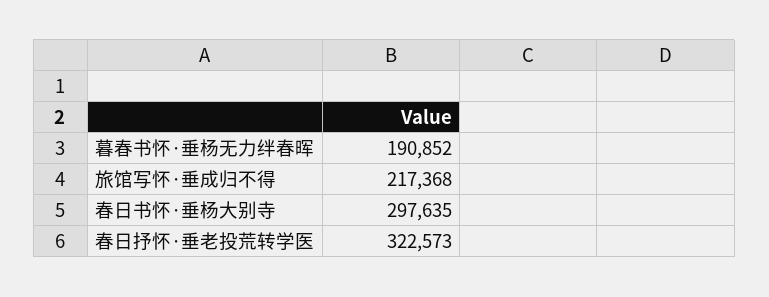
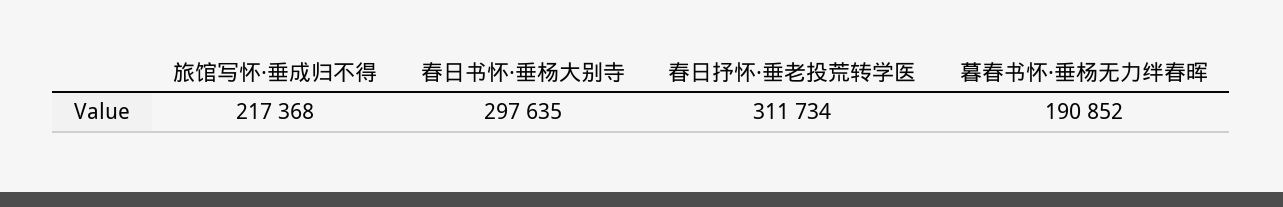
春日抒怀·垂老投荒转学医: 322573 -> 311734

